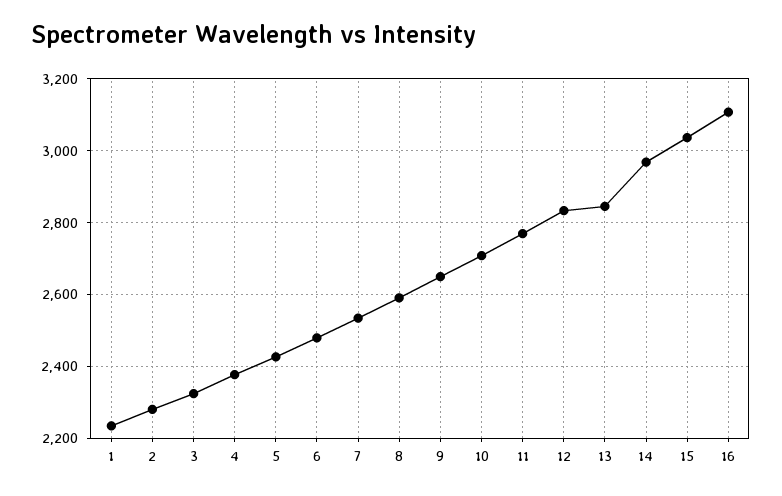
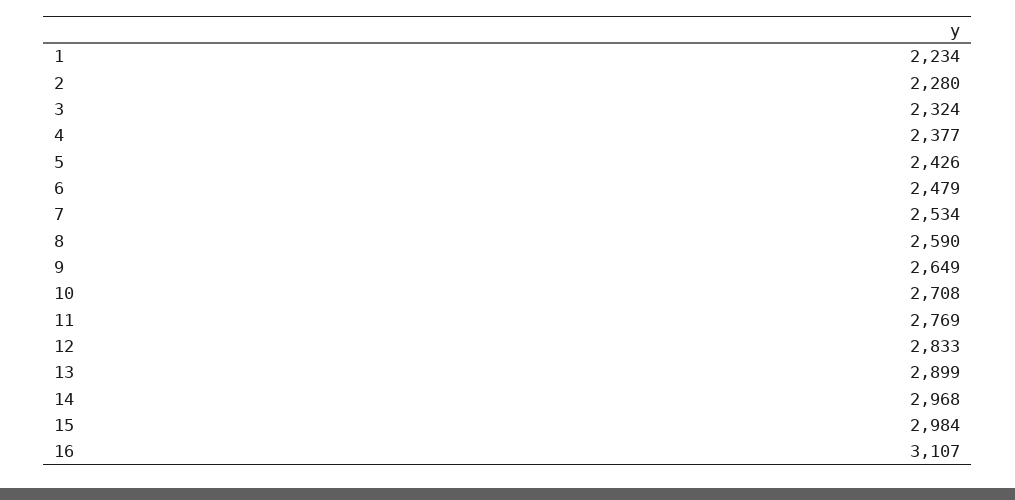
13: 2840 -> 2899
15: 3040 -> 2984

